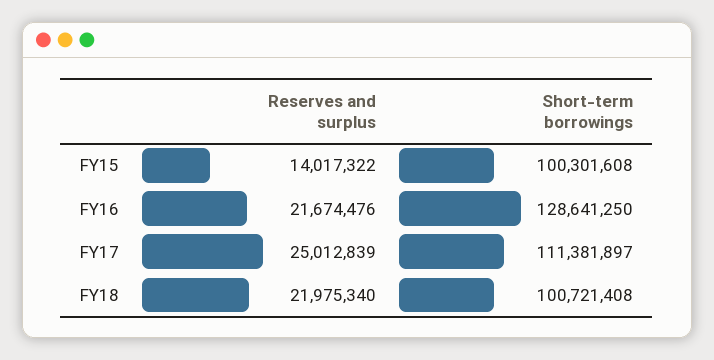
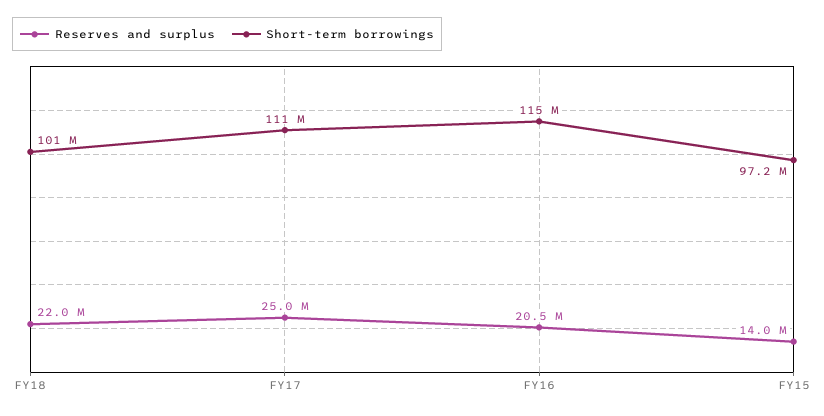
Short-term borrowings, FY15: 100301608 -> 97200000
Reserves and surplus, FY16: 21674476 -> 20500000
Short-term borrowings, FY16: 128641250 -> 115000000

